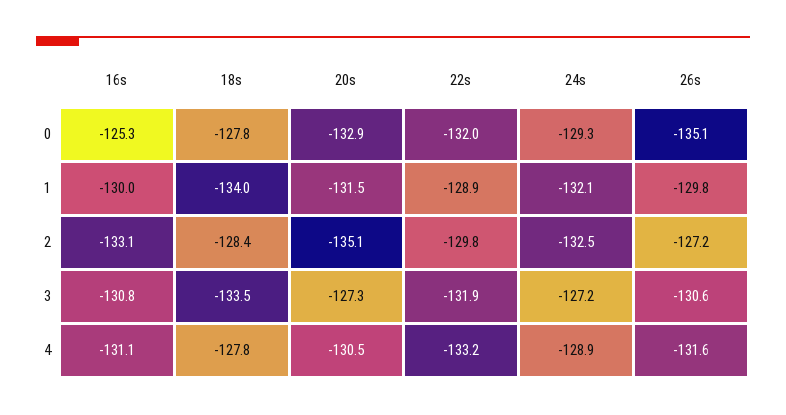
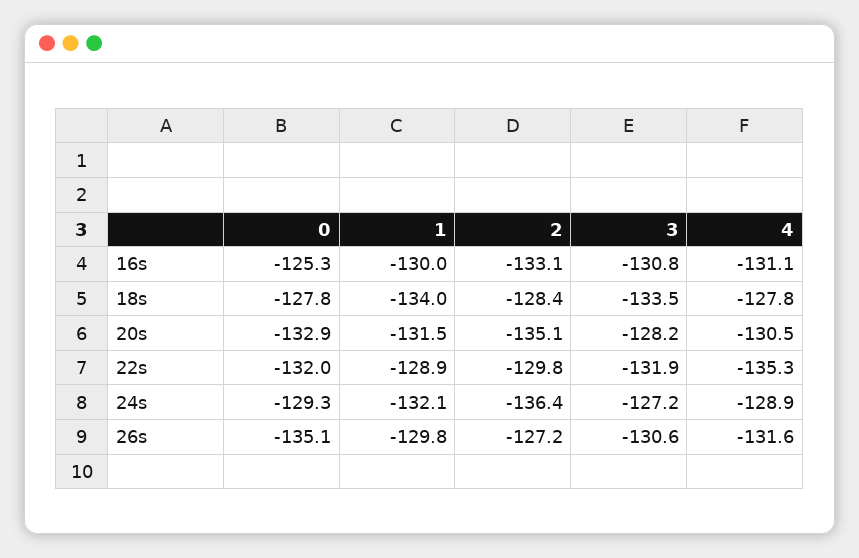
24s, 2: -132.5 -> -136.4
20s, 3: -127.3 -> -128.2
22s, 4: -133.2 -> -135.3

